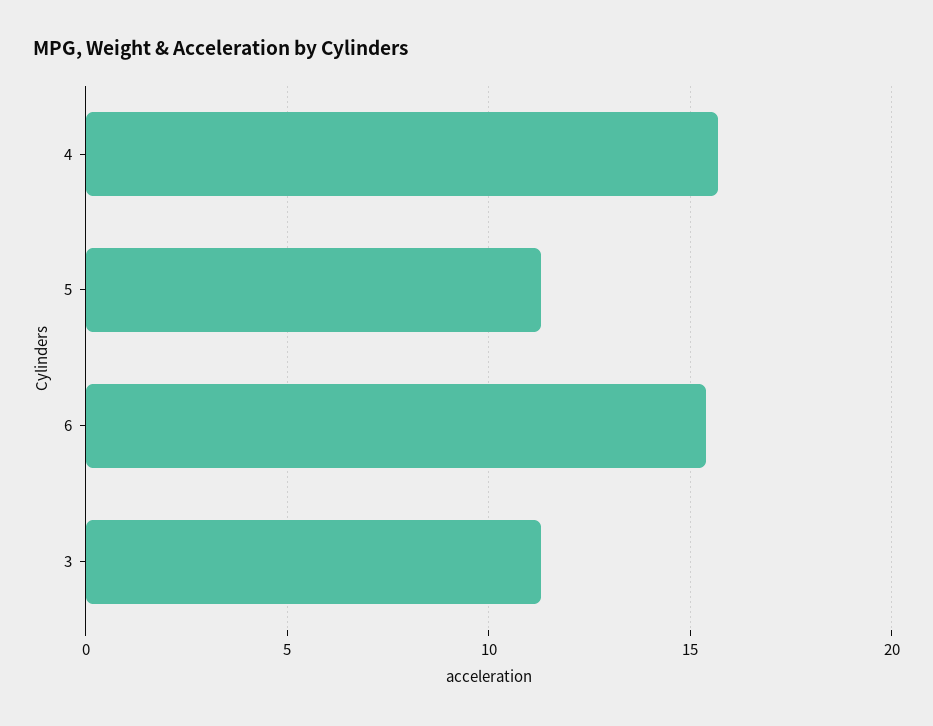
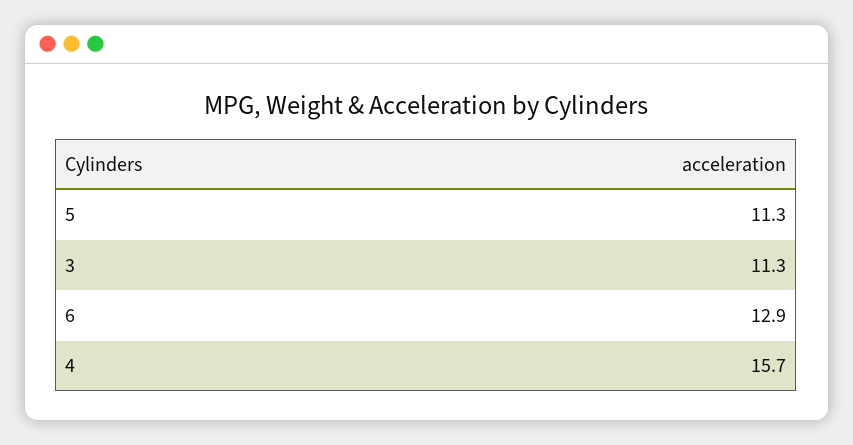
6: 15.5 -> 12.9

